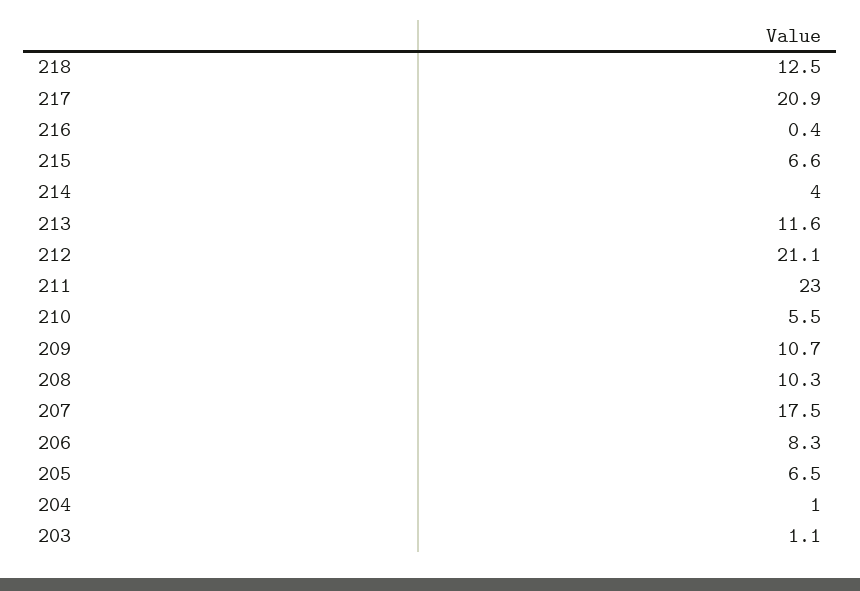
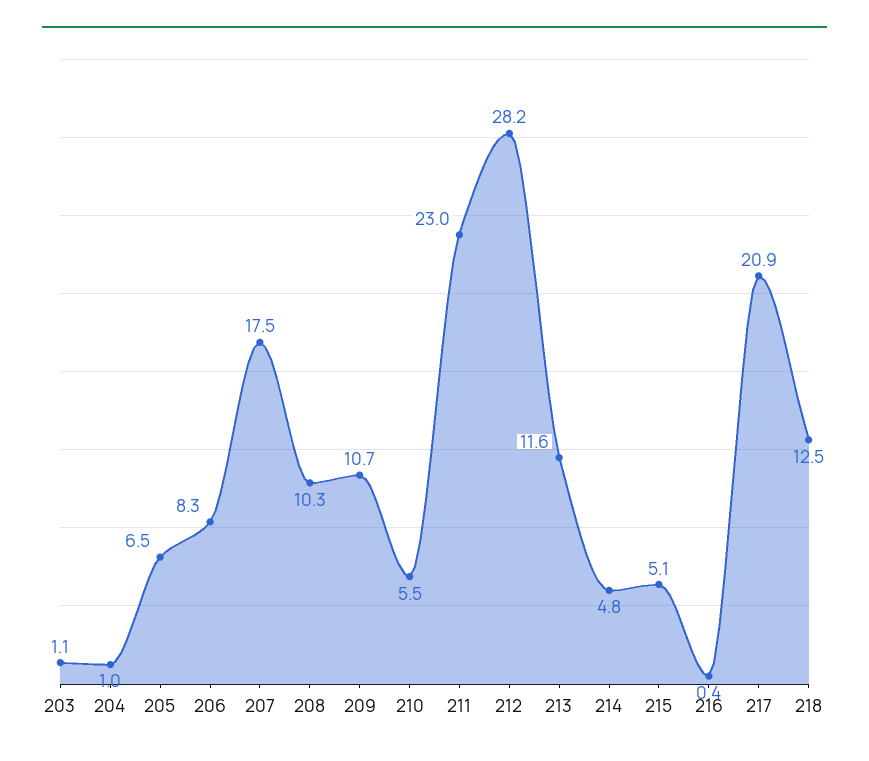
215: 6.6 -> 5.1
214: 4 -> 4.8
212: 21.1 -> 28.2

